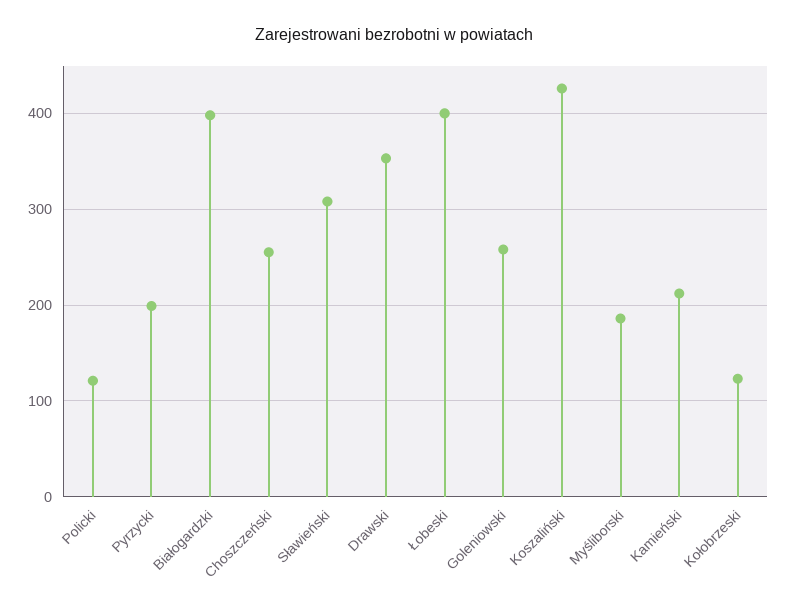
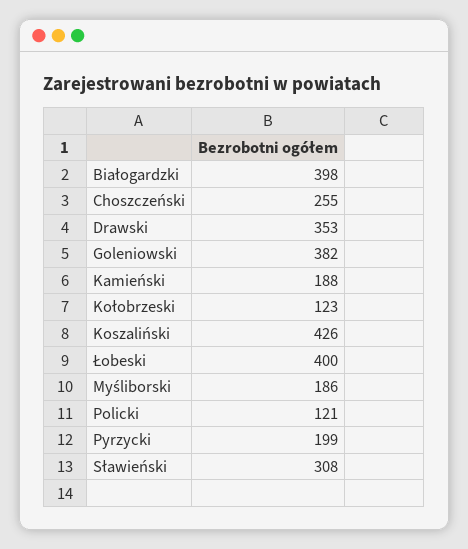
Goleniowski: 260 -> 382
Kamieński: 210 -> 188

